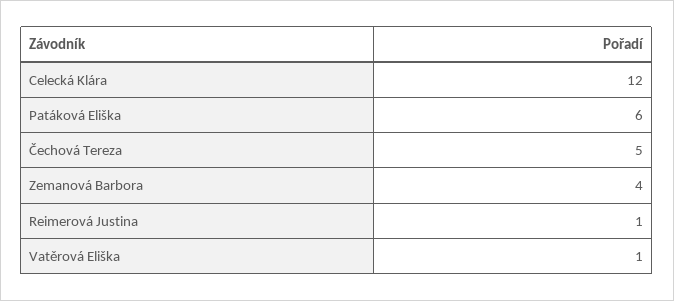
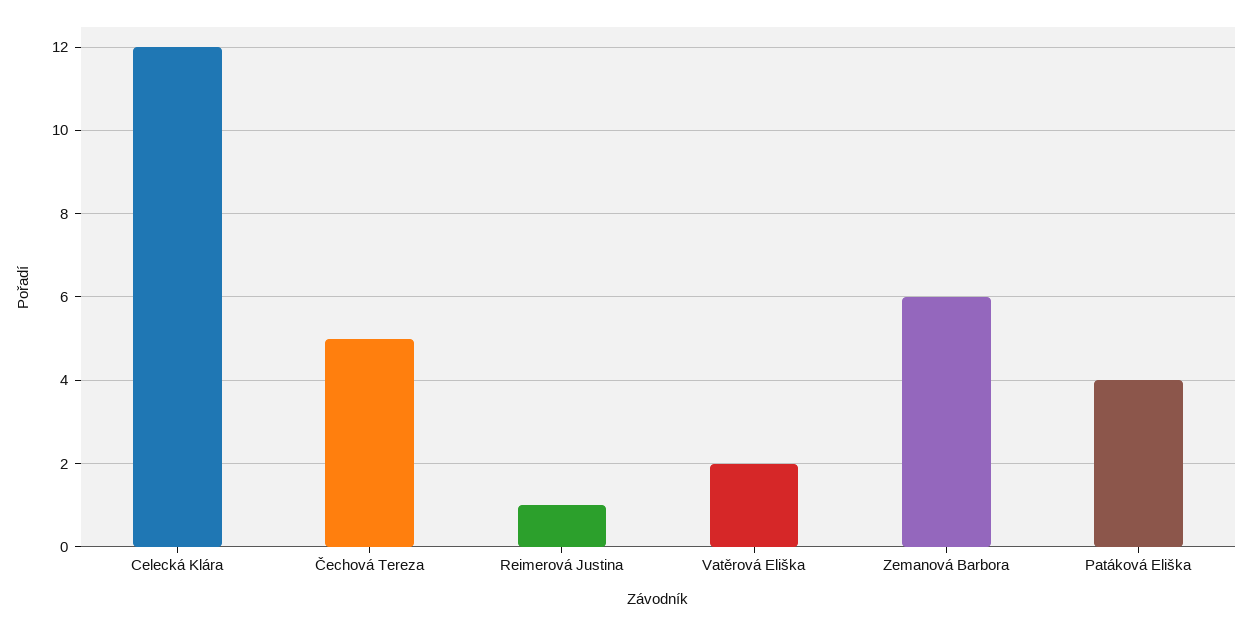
Patáková Eliška: 6 -> 4
Zemanová Barbora: 4 -> 6
Vatěrová Eliška: 1 -> 2

